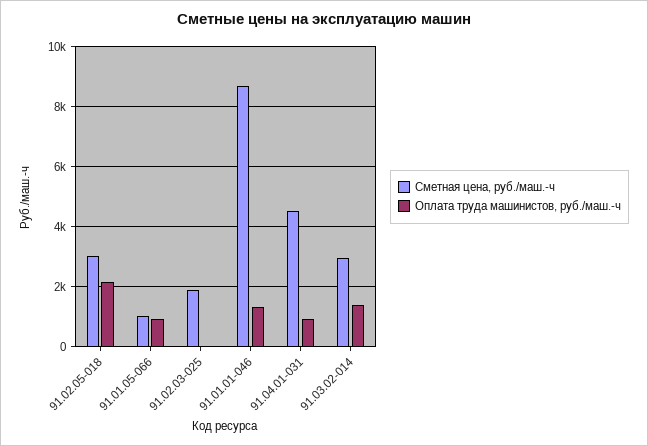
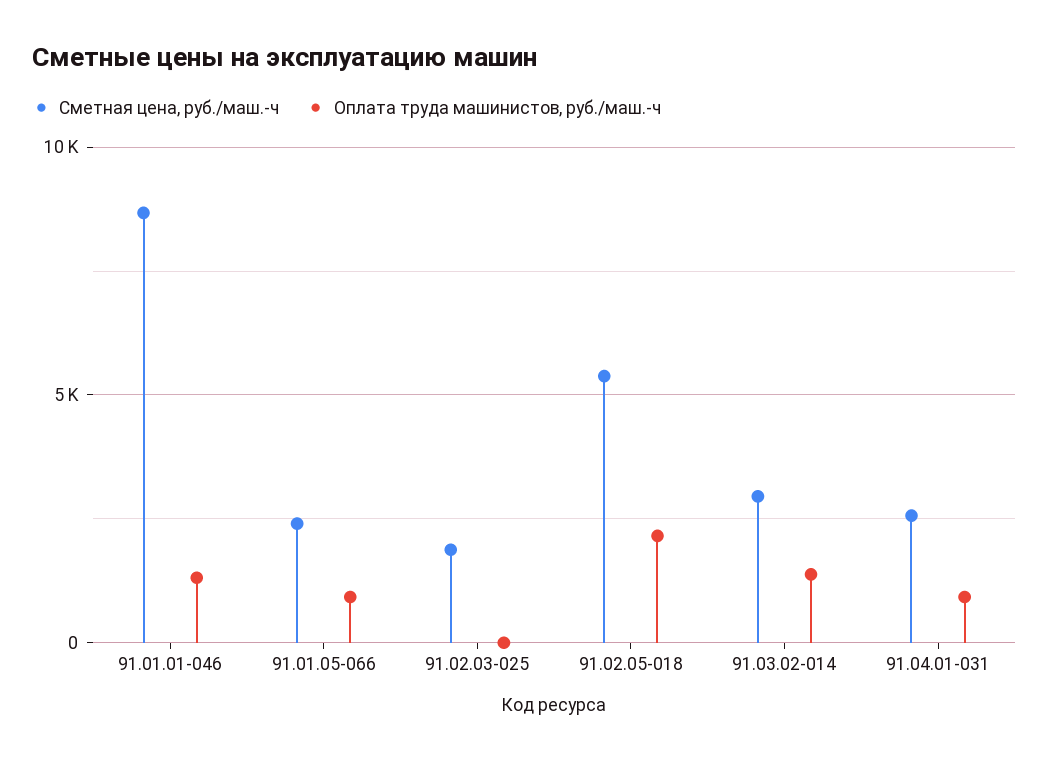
Сметная цена, руб./маш.-ч, 91.02.05-018: 3000 -> 5500
Сметная цена, руб./маш.-ч, 91.01.05-066: 1000 -> 2500
Сметная цена, руб./маш.-ч, 91.04.01-031: 4600 -> 2500

